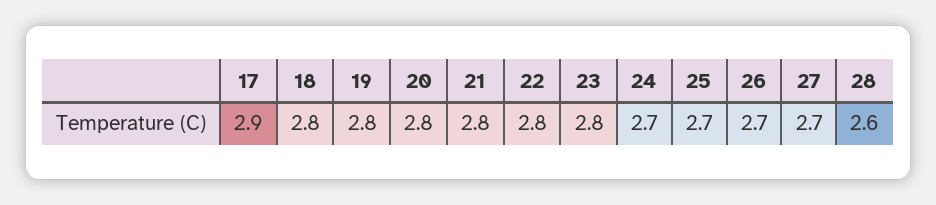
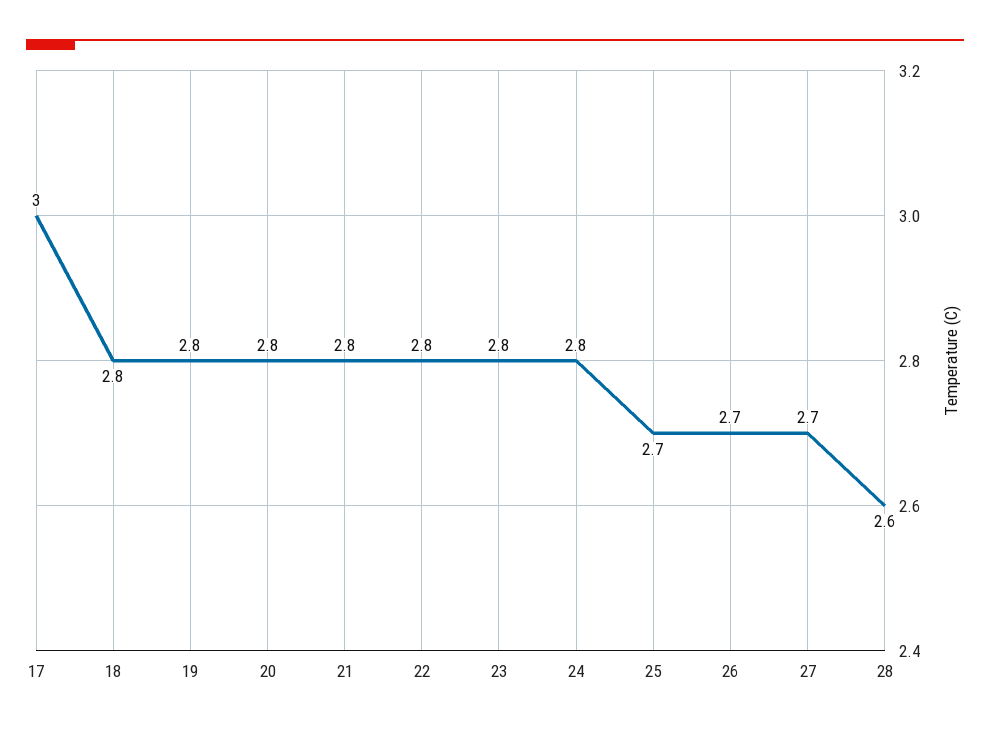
17: 2.9 -> 3
24: 2.7 -> 2.8

